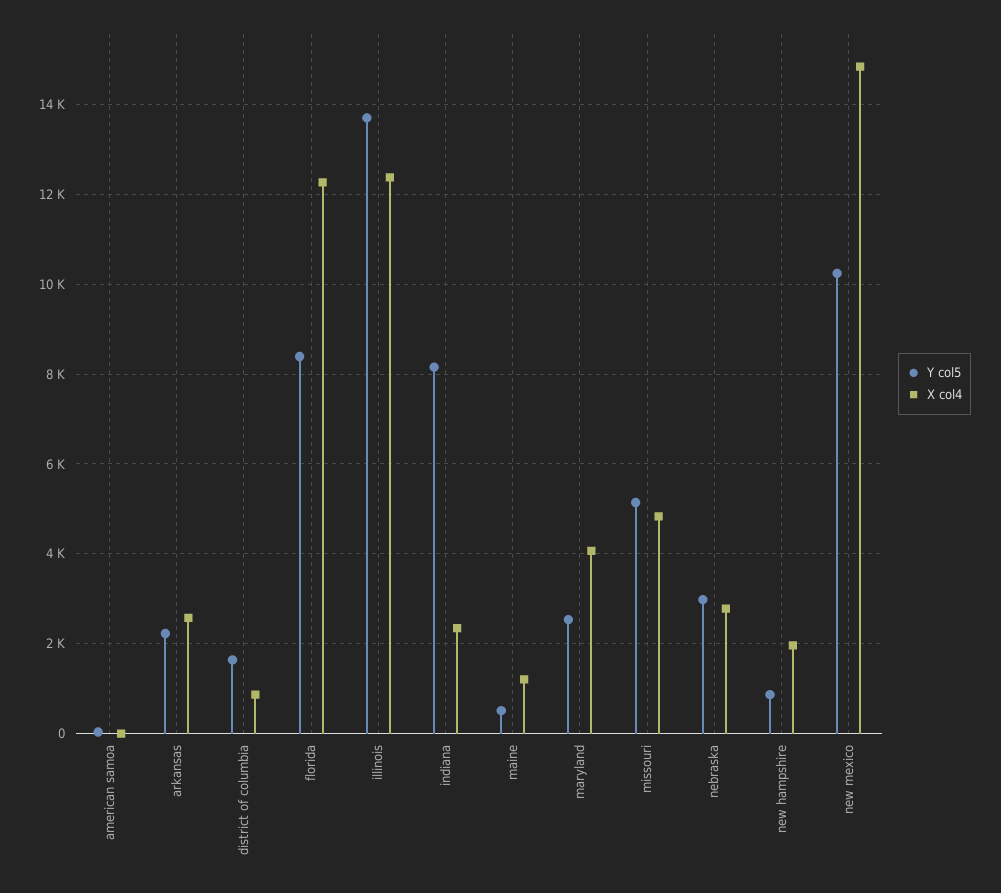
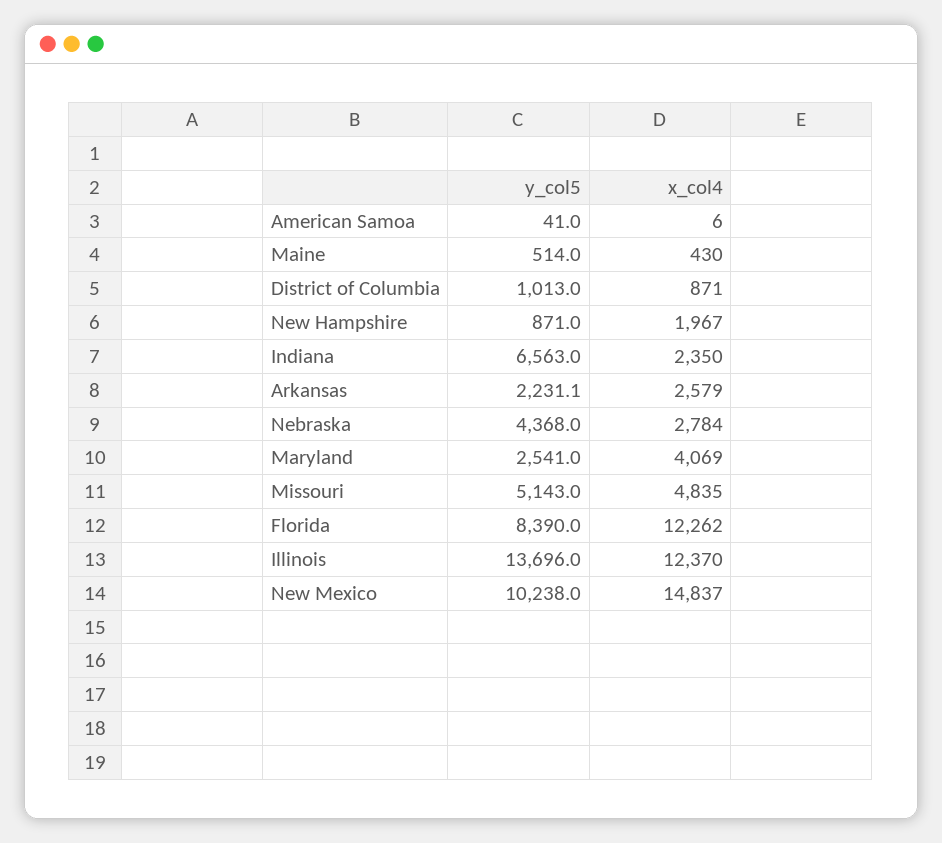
Y col5, district of columbia: 1600 -> 1013
Y col5, indiana: 8200 -> 6563
X col4, maine: 1200 -> 430
Y col5, nebraska: 3000 -> 4368

